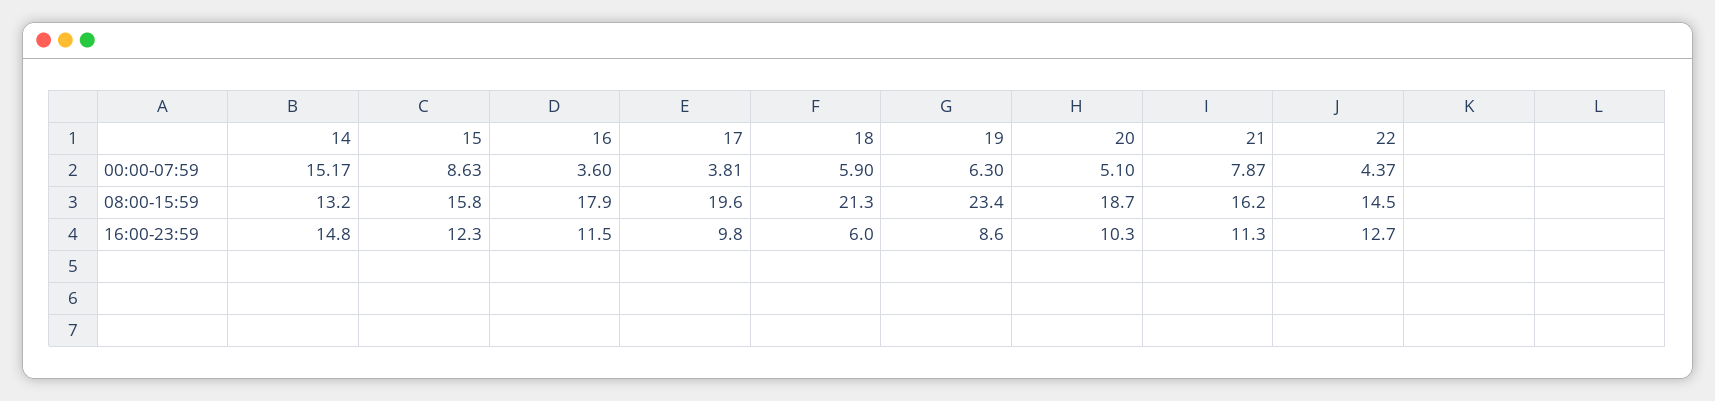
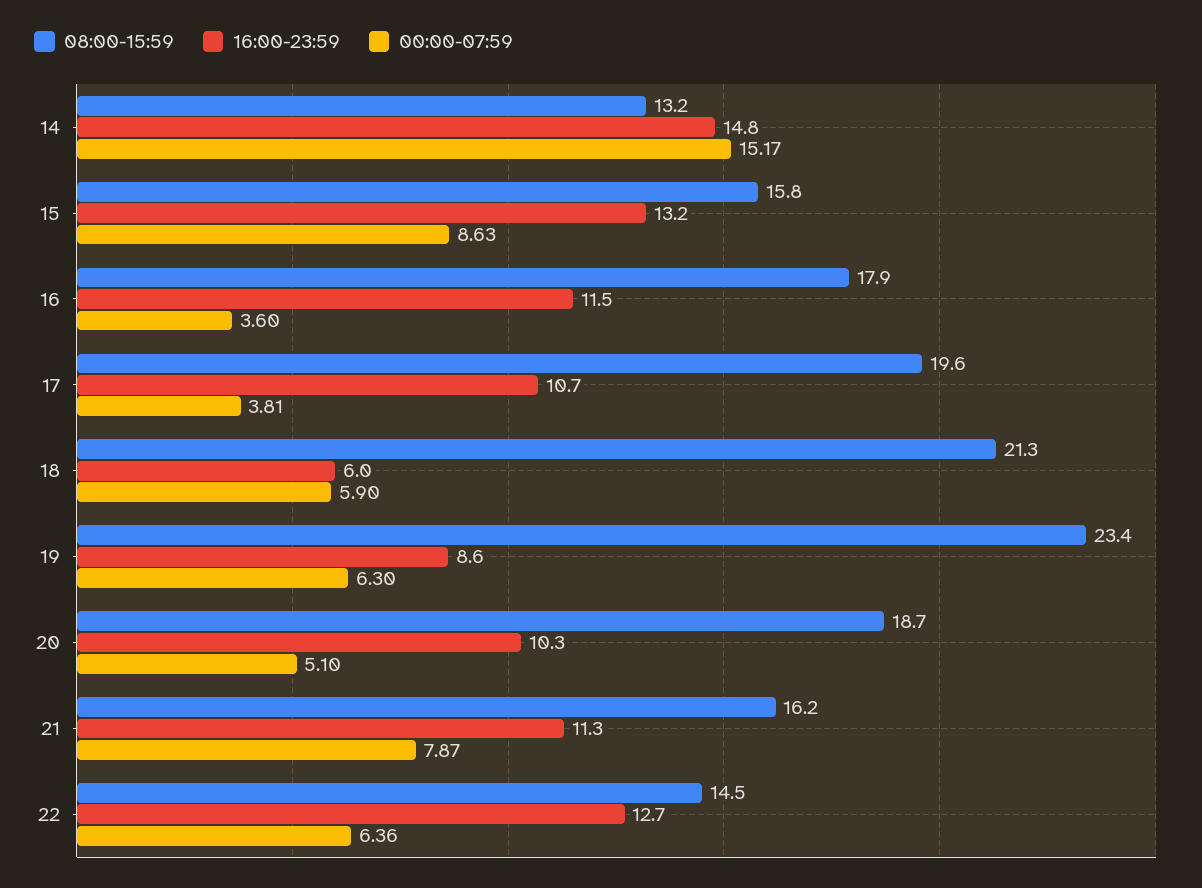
00:00-07:59, 22: 4.37 -> 6.36
16:00-23:59, 15: 12.3 -> 13.2
16:00-23:59, 17: 9.8 -> 10.7

